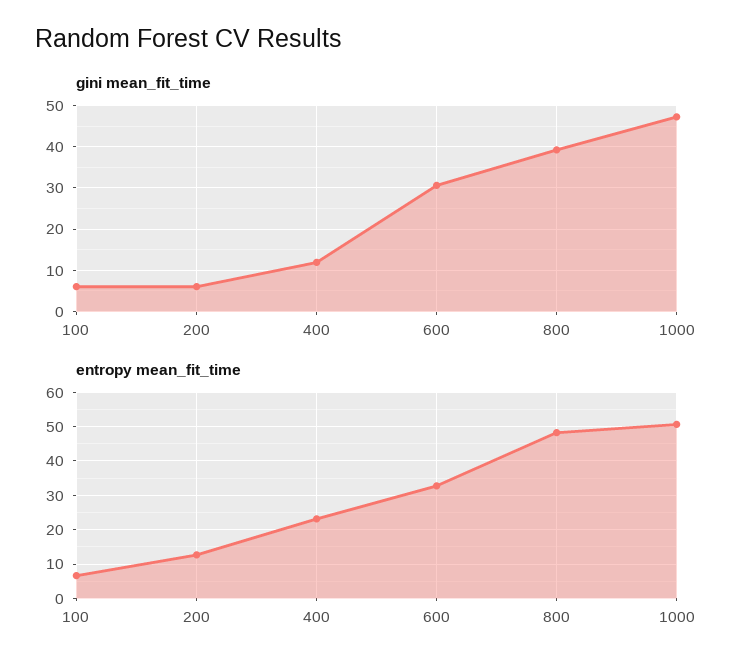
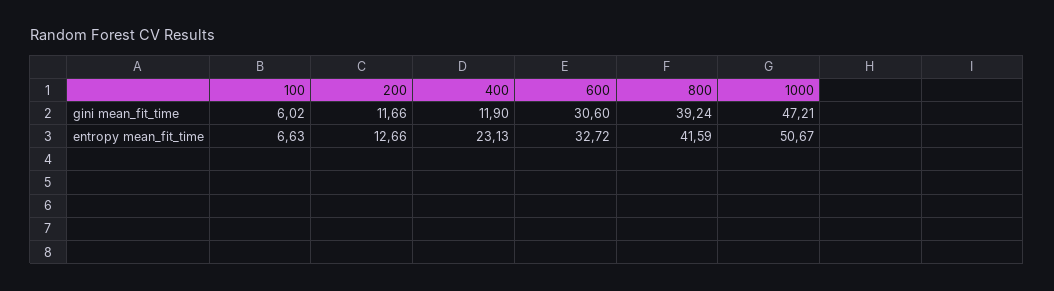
gini mean_fit_time, 200: 6 -> 11.66
entropy mean_fit_time, 800: 48 -> 41.59

